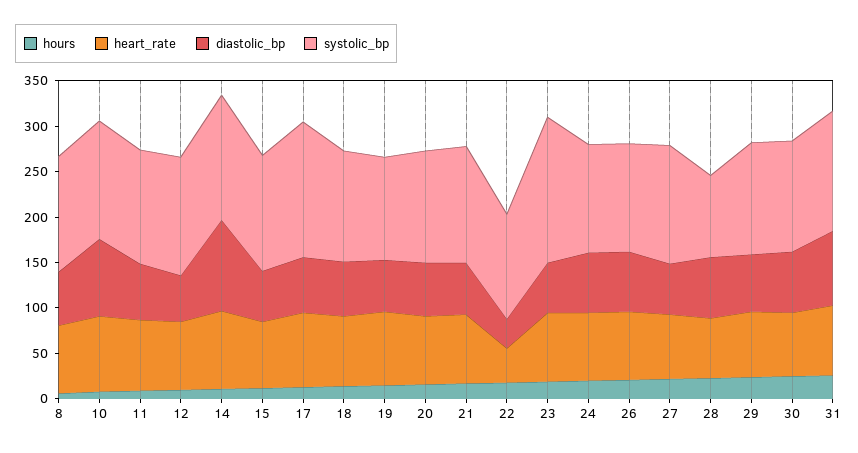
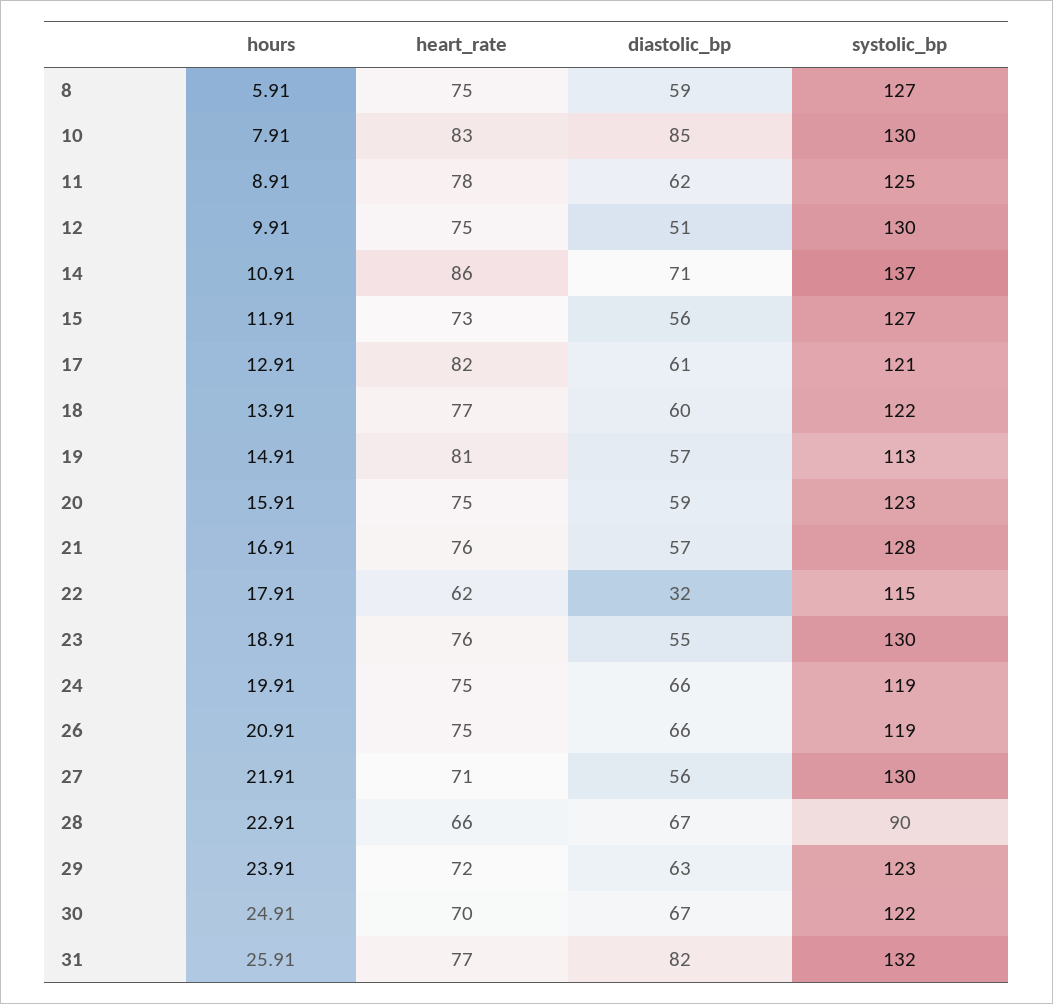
diastolic_bp, 14: 100 -> 71
systolic_bp, 17: 150 -> 121
heart_rate, 22: 40 -> 62
systolic_bp, 23: 160 -> 130

